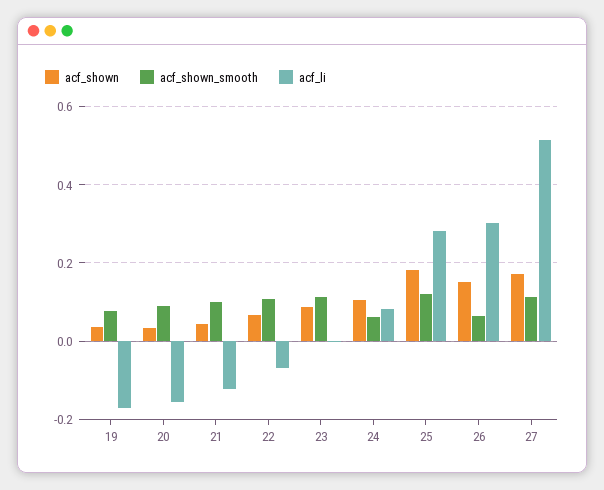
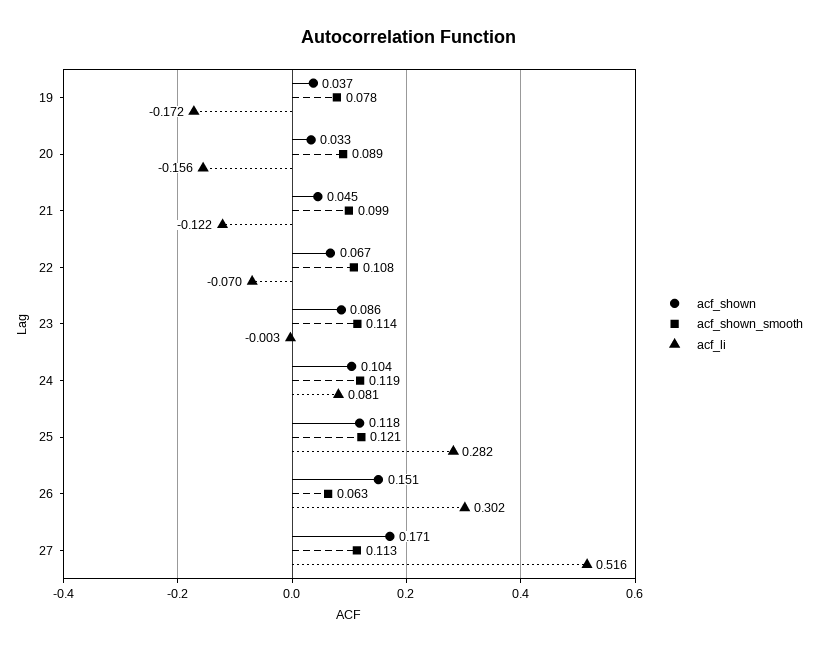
acf_shown_smooth, 24: 0.06 -> 0.119
acf_shown, 25: 0.18 -> 0.118

